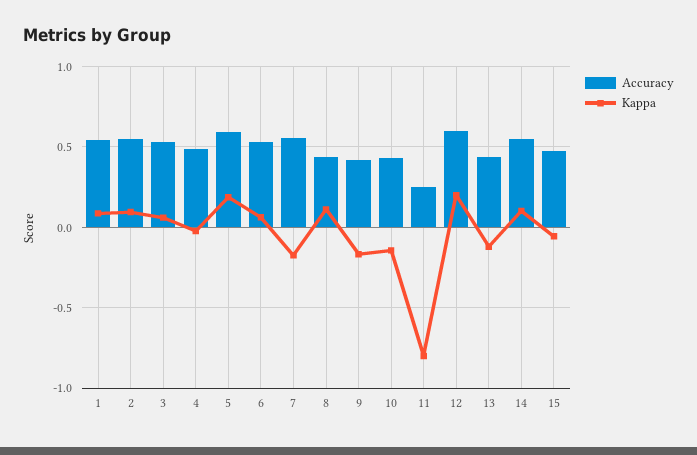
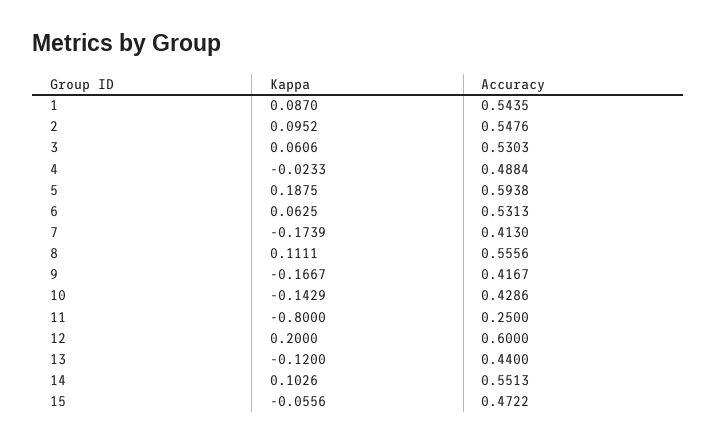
Accuracy, 7: 0.55 -> 0.413
Accuracy, 8: 0.45 -> 0.5556

